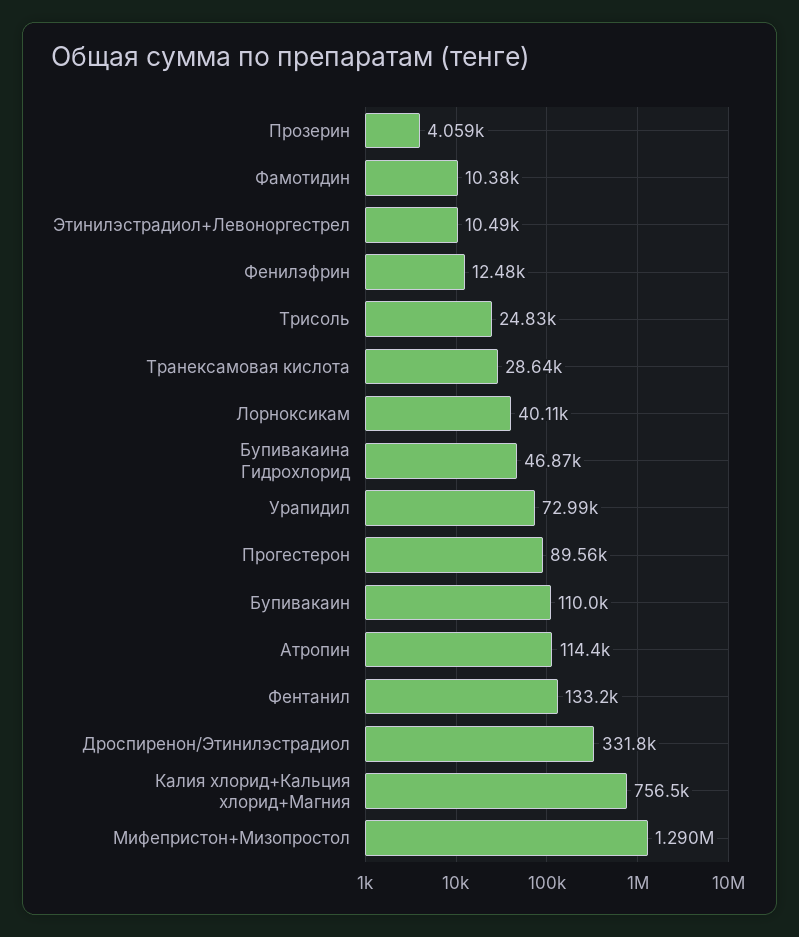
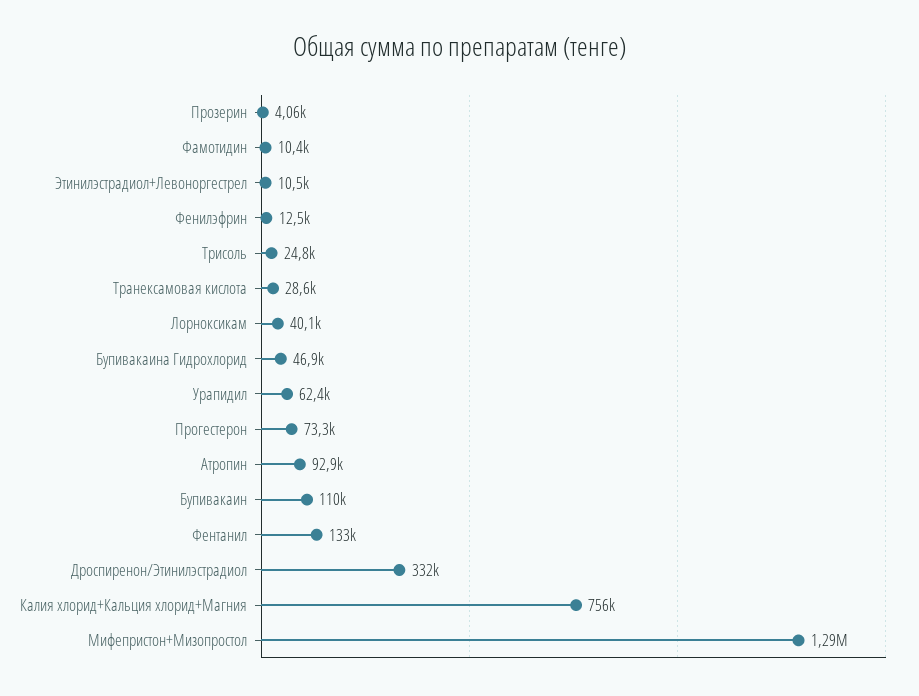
Урапидил: 72990 -> 62400
Прогестерон: 89560 -> 73300
Атропин: 114400 -> 92900

